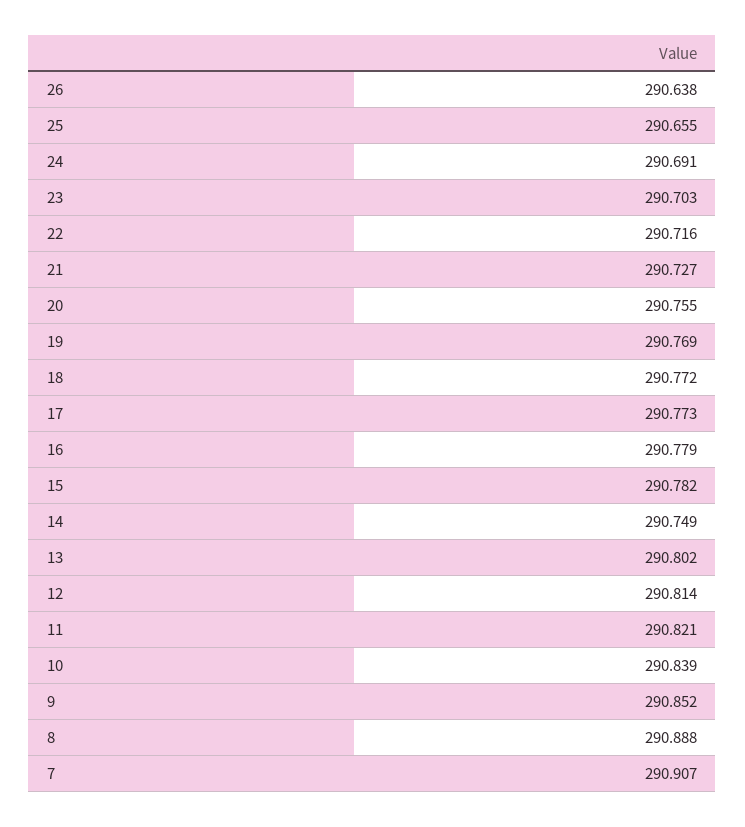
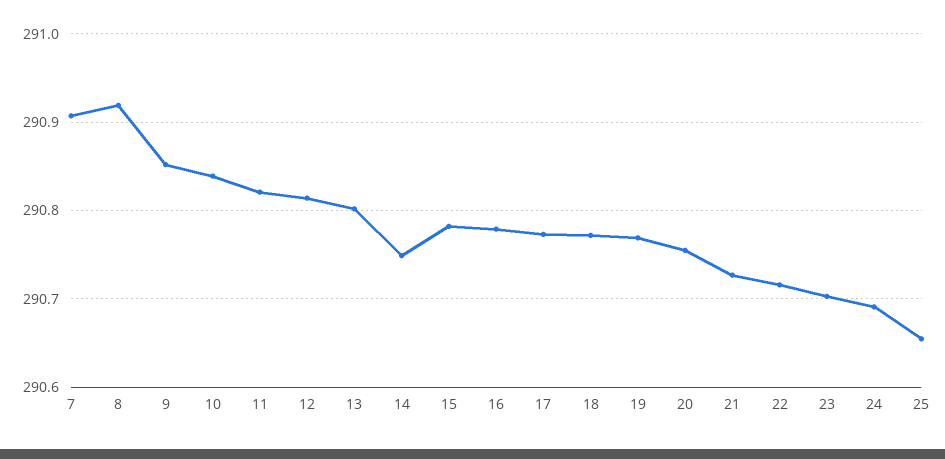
26: 290.638 -> none
8: 290.888 -> 290.92

